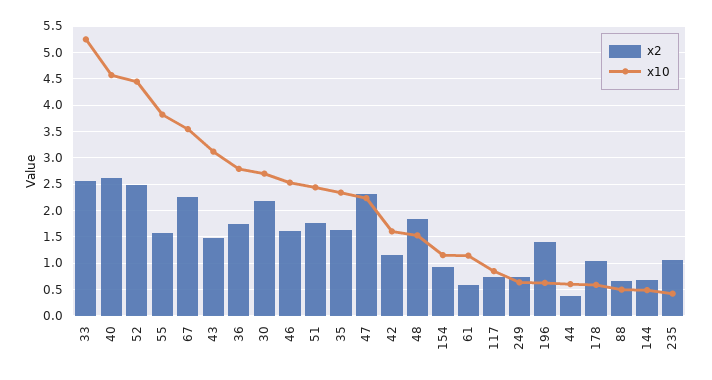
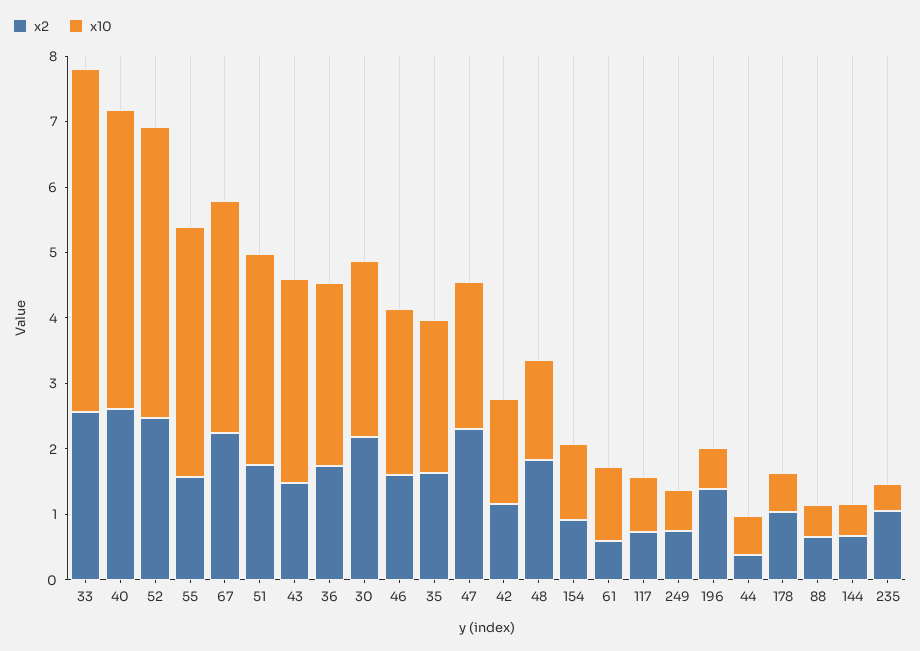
x10, 51: 2.5 -> 3.2

